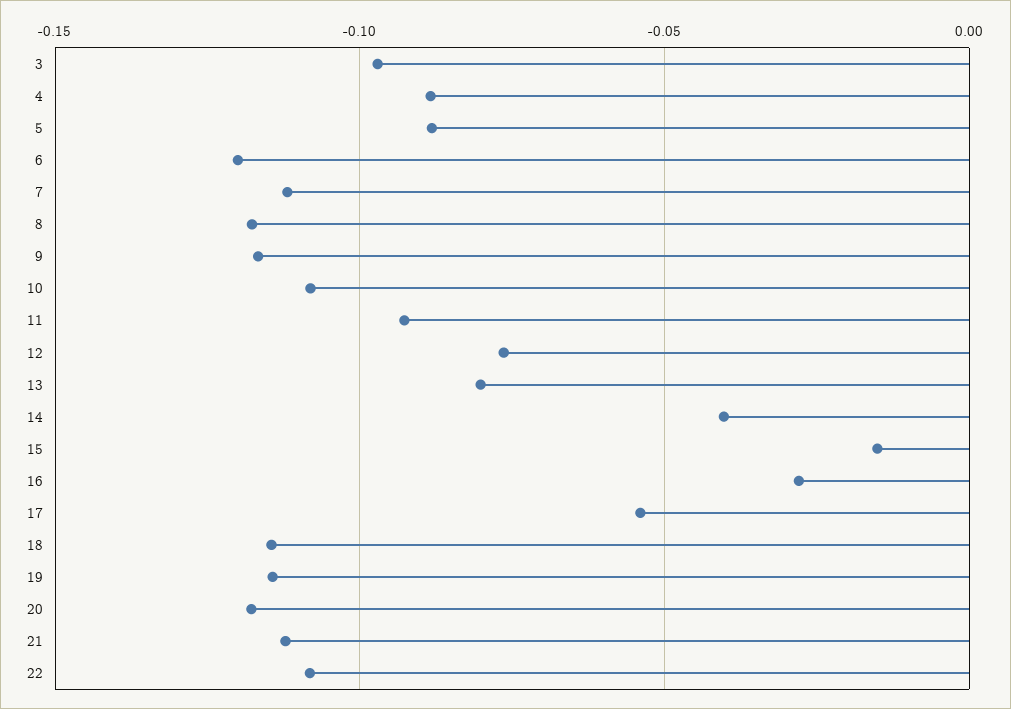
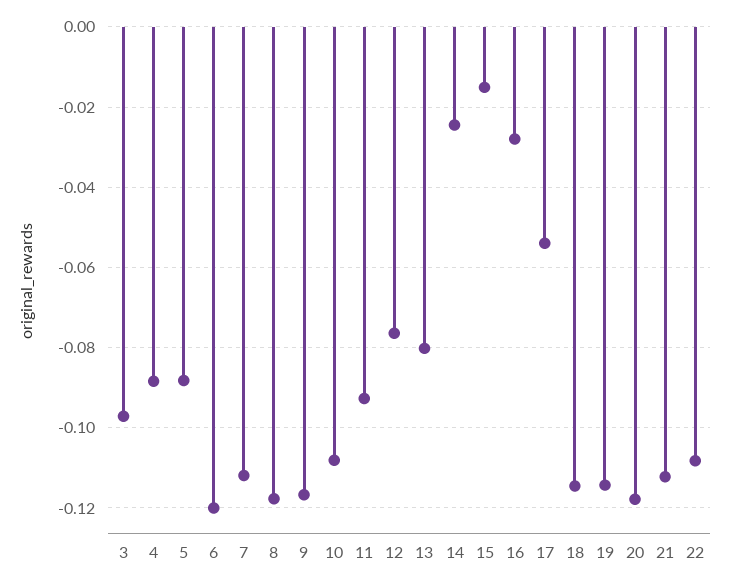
14: -0.04 -> -0.024

